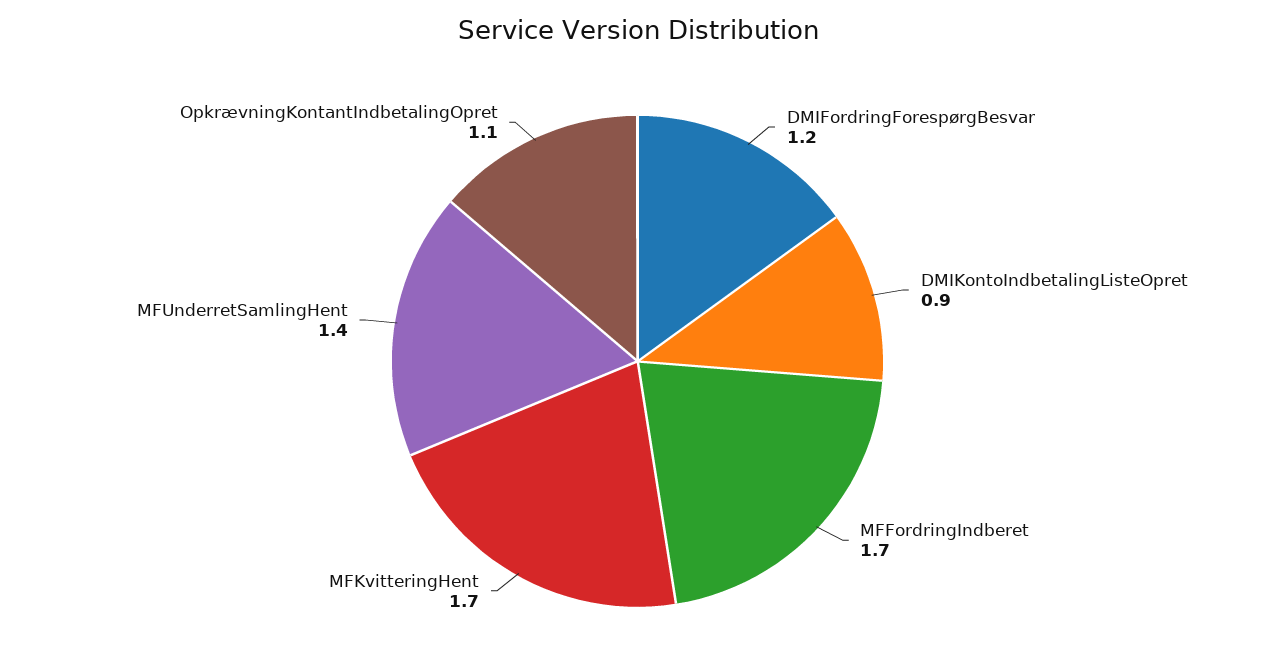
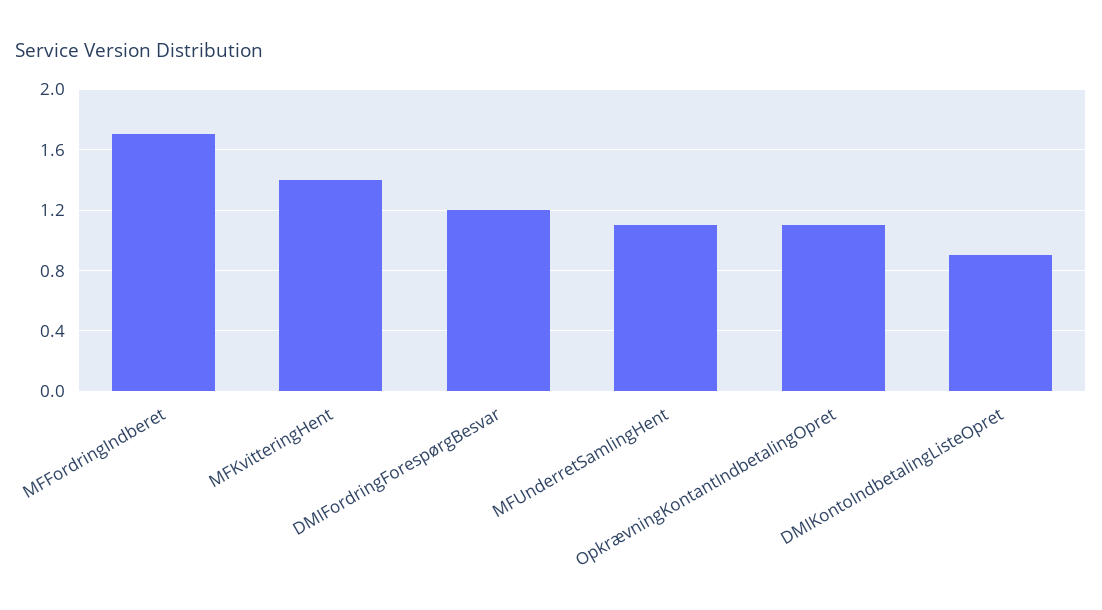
MFKvitteringHent: 1.7 -> 1.4
MFUnderretSamlingHent: 1.4 -> 1.1

